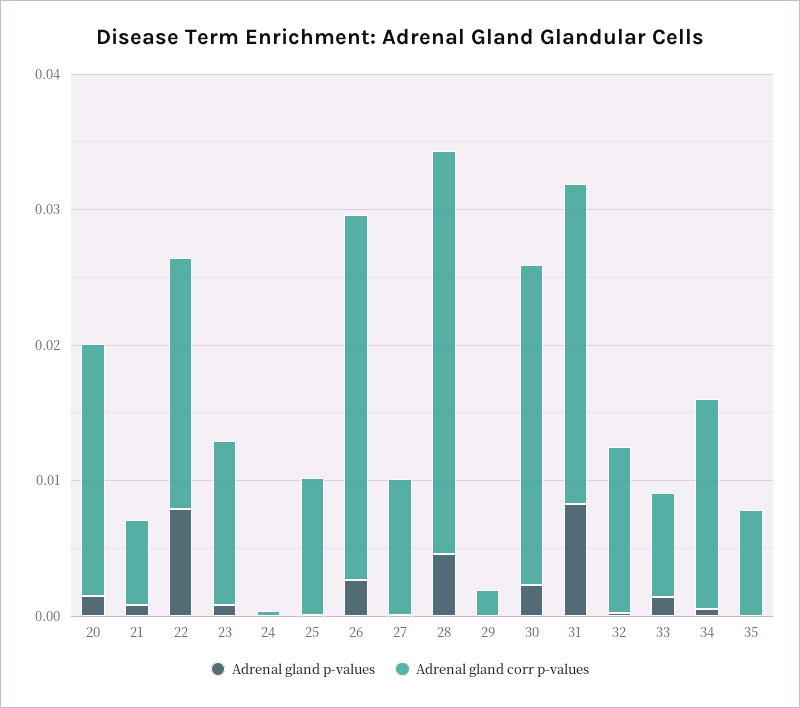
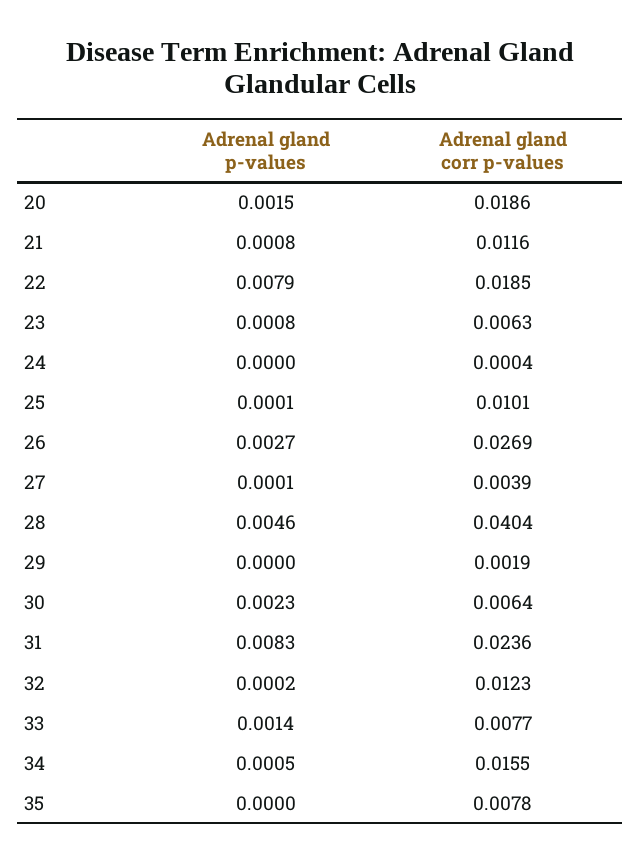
Adrenal gland corr p-values, 21: 0.006 -> 0.0116
Adrenal gland corr p-values, 23: 0.012 -> 0.0063
Adrenal gland corr p-values, 27: 0.01 -> 0.0039
Adrenal gland corr p-values, 28: 0.03 -> 0.0404
Adrenal gland corr p-values, 30: 0.024 -> 0.0064

